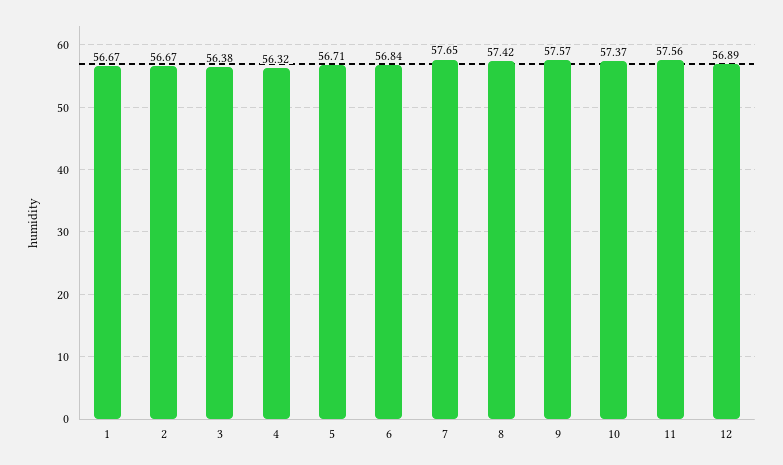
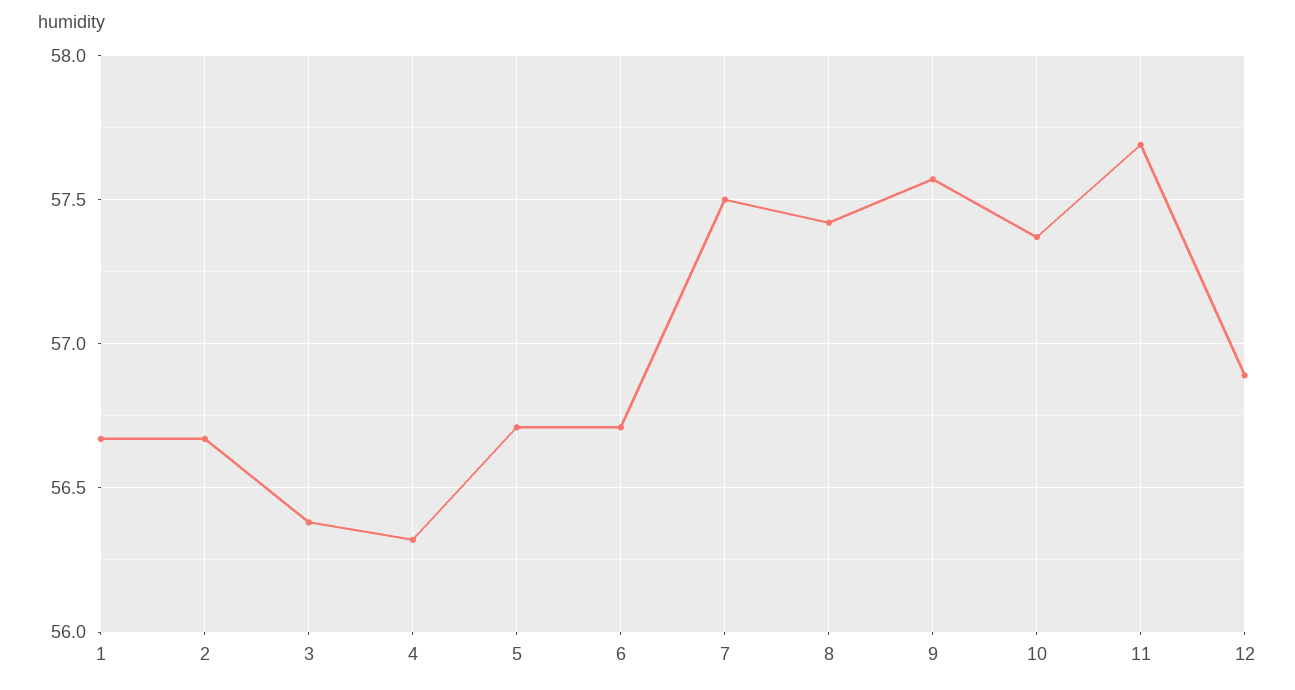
6: 56.84 -> 56.7
7: 57.65 -> 57.5
11: 57.56 -> 57.7

